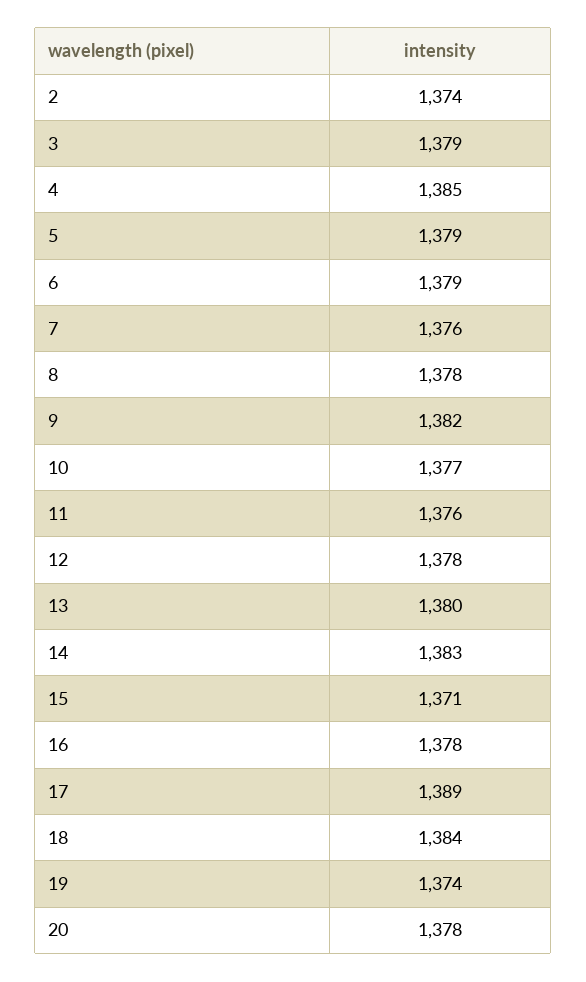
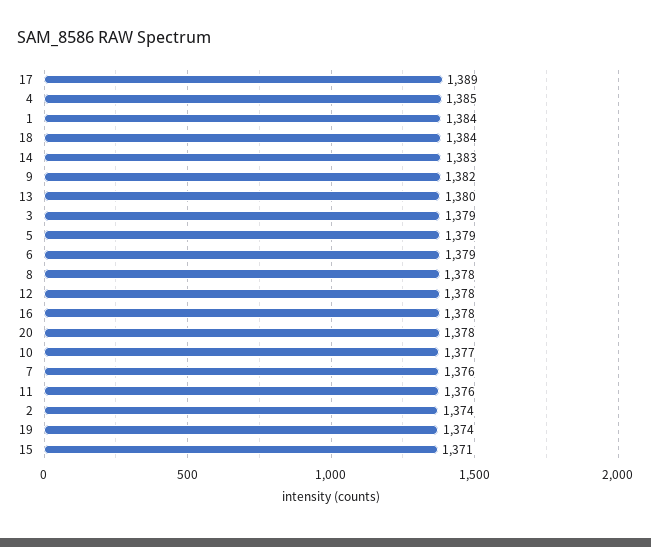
1: none -> 1384

